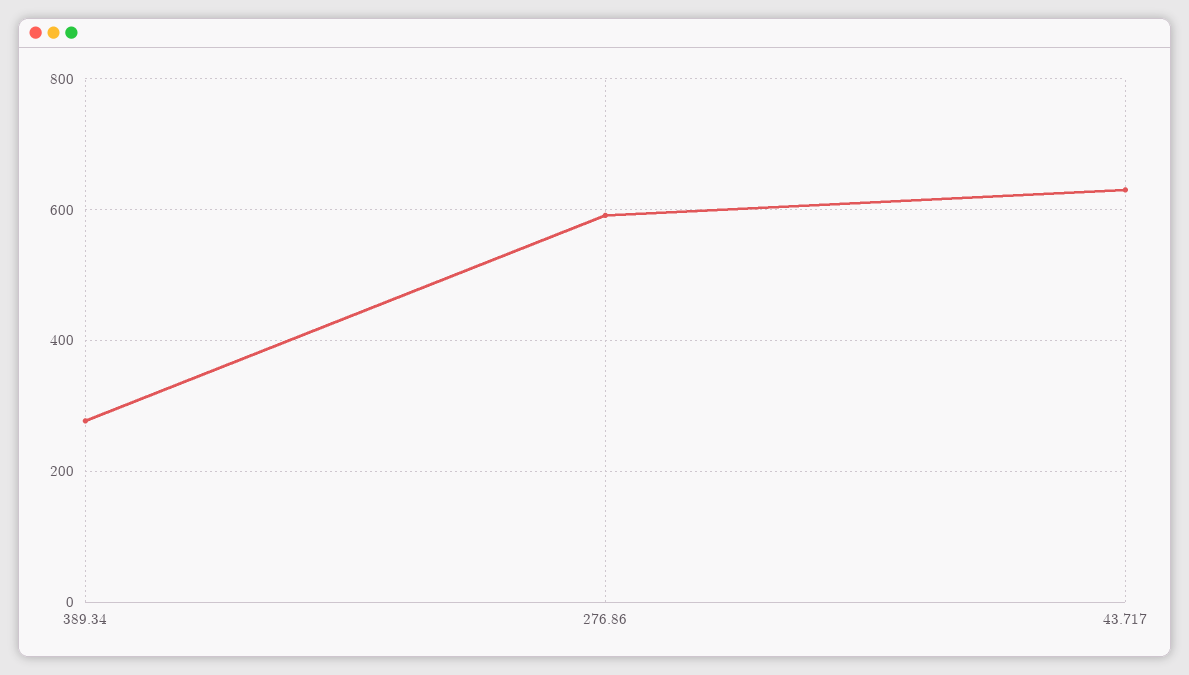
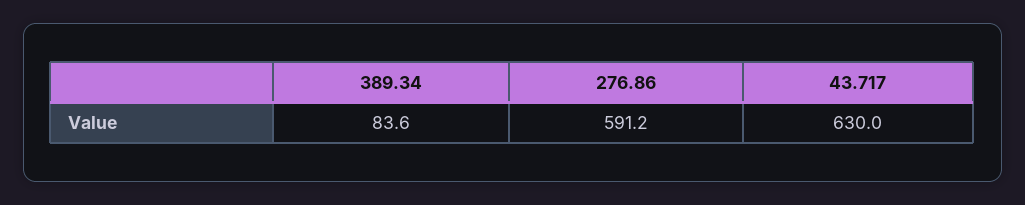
389.34: 280 -> 83.6

